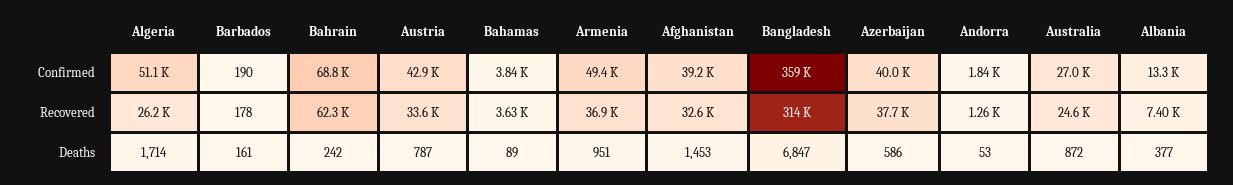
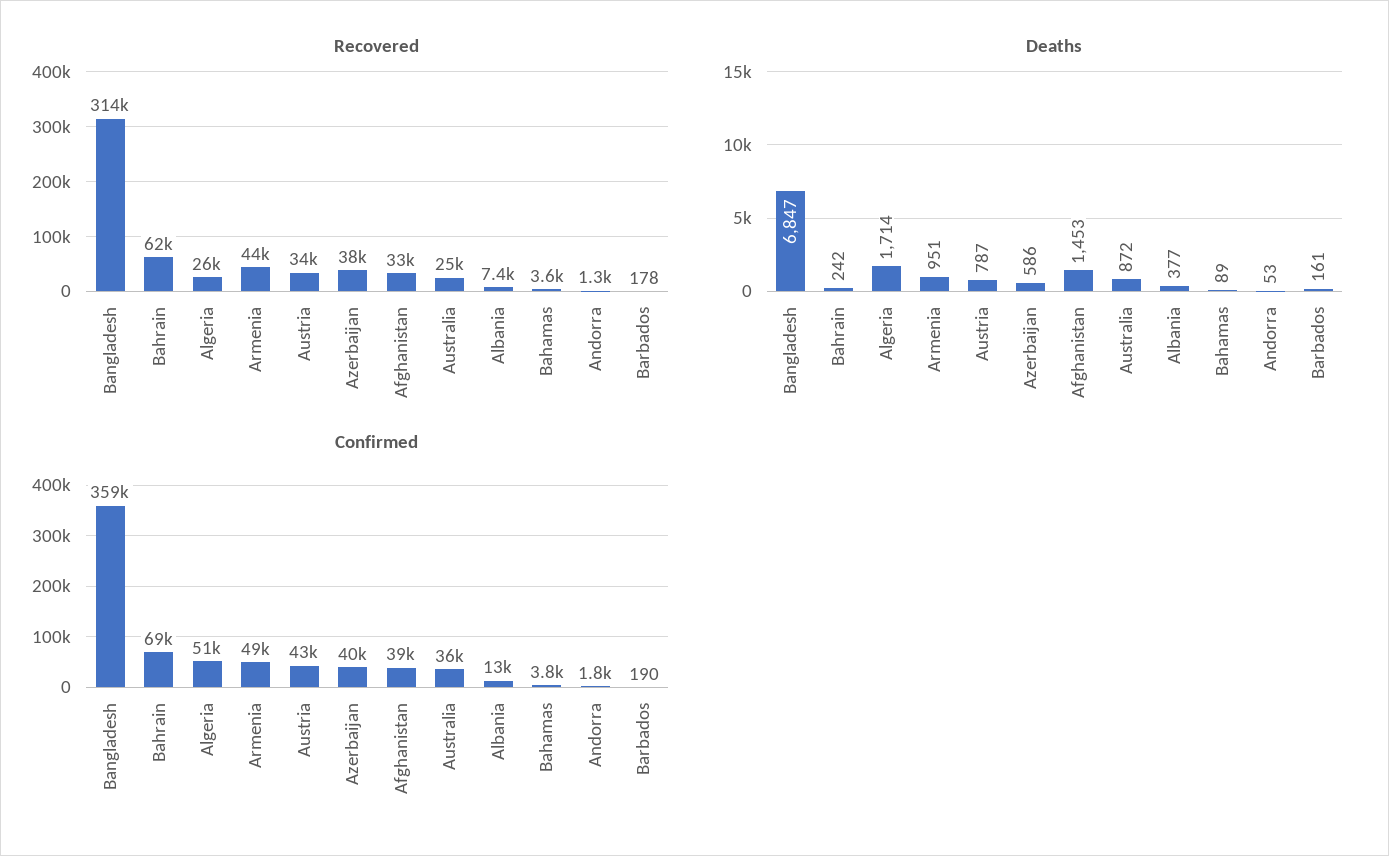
Confirmed, Australia: 27000 -> 36000
Recovered, Armenia: 36900 -> 44000

